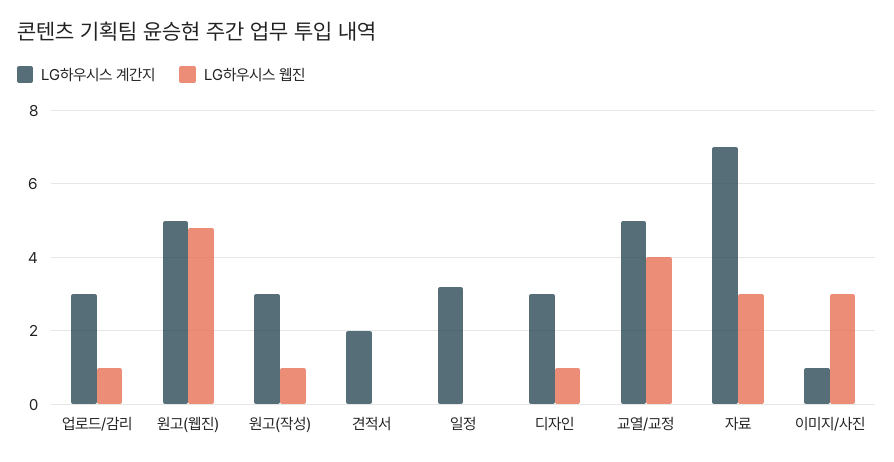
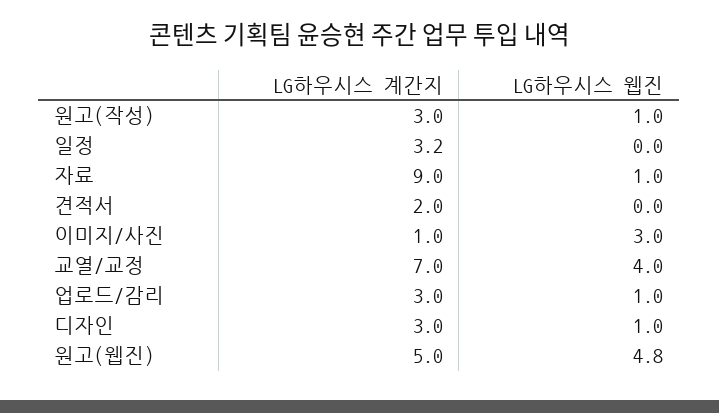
LG하우시스 계간지, 교열/교정: 5 -> 7
LG하우시스 계간지, 자료: 7 -> 9
LG하우시스 웹진, 자료: 3 -> 1

